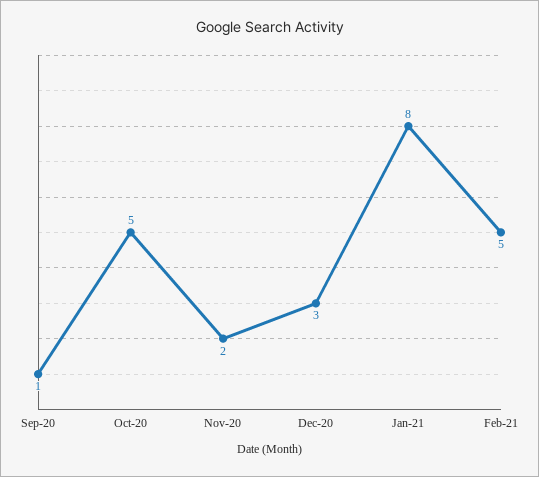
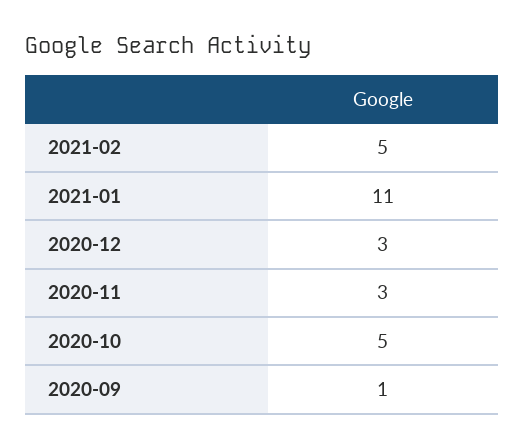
Nov-20: 2 -> 3
Jan-21: 8 -> 11

